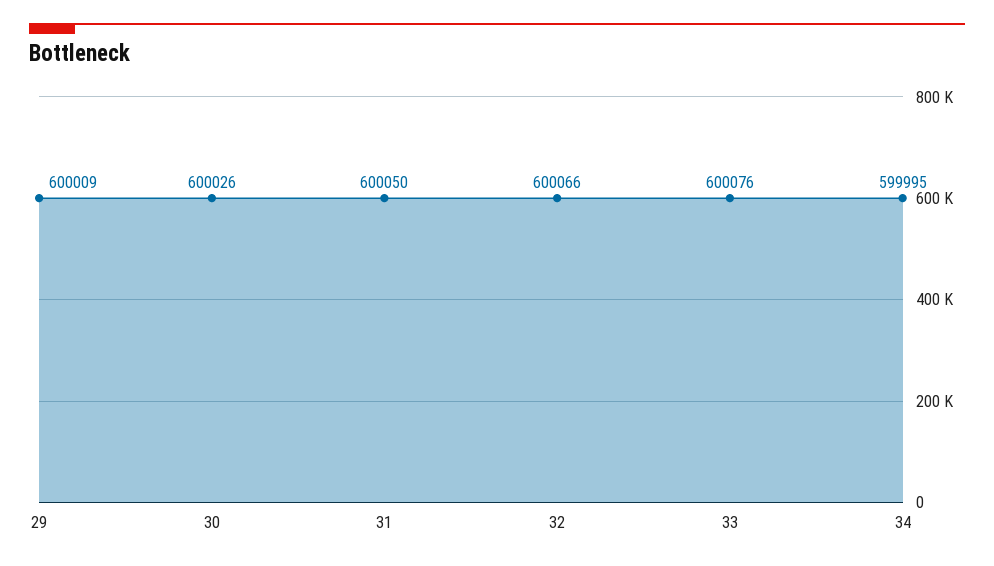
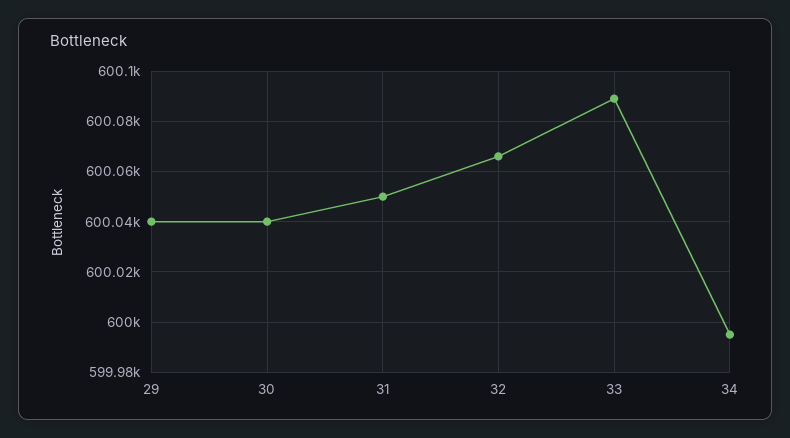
29: 600009 -> 600040
30: 600026 -> 600040
33: 600076 -> 600090

